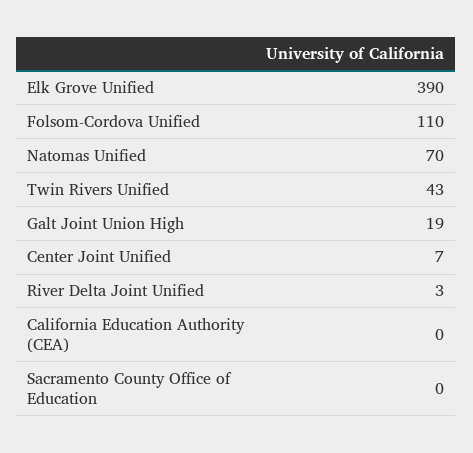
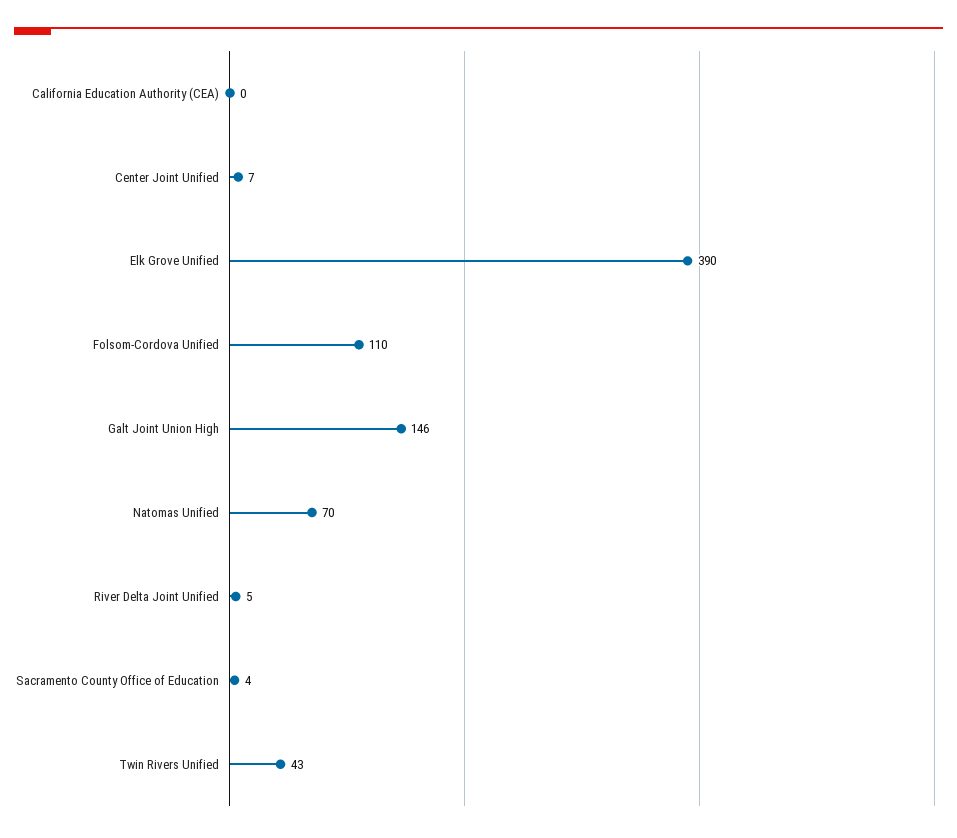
Galt Joint Union High: 19 -> 146
River Delta Joint Unified: 3 -> 5
Sacramento County Office of Education: 0 -> 4

